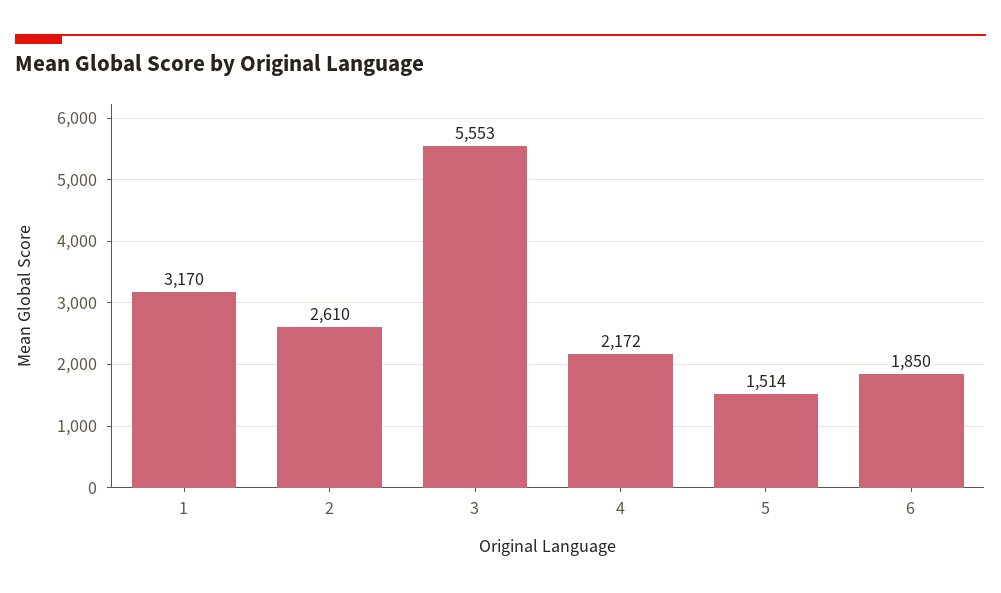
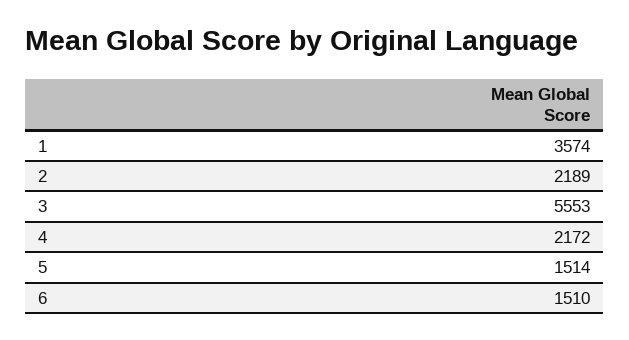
1: 3170 -> 3574
2: 2610 -> 2189
6: 1850 -> 1510

